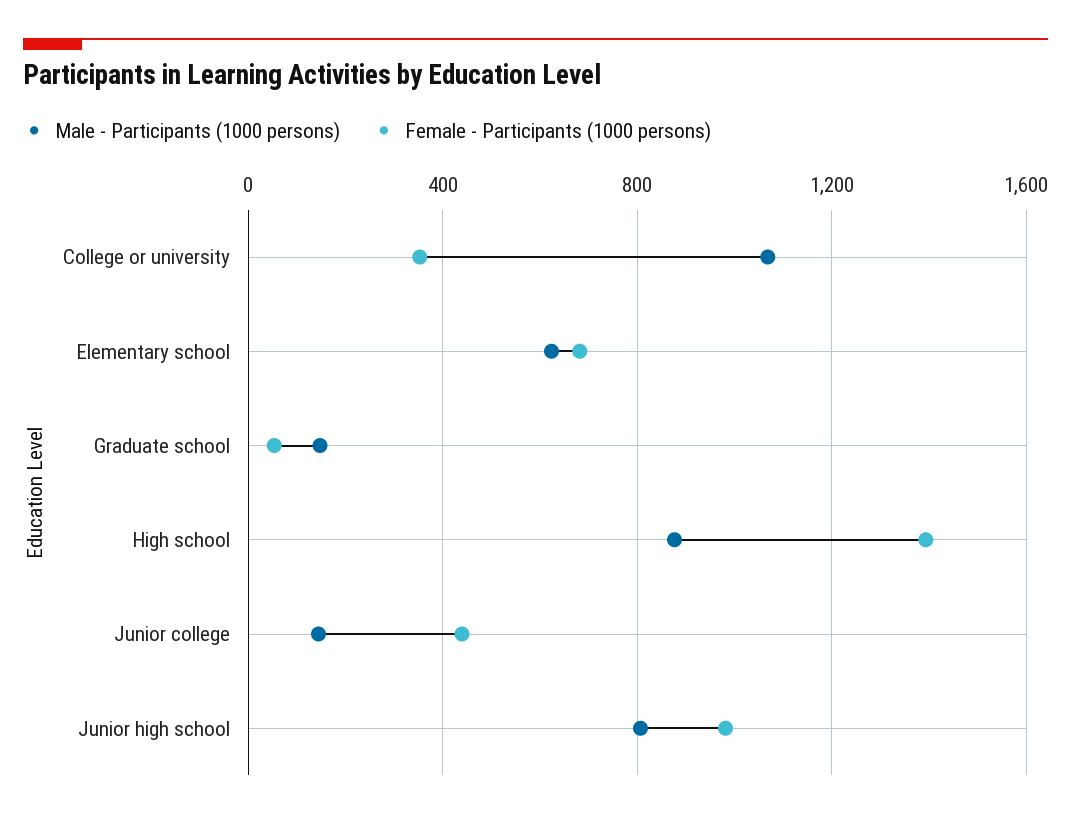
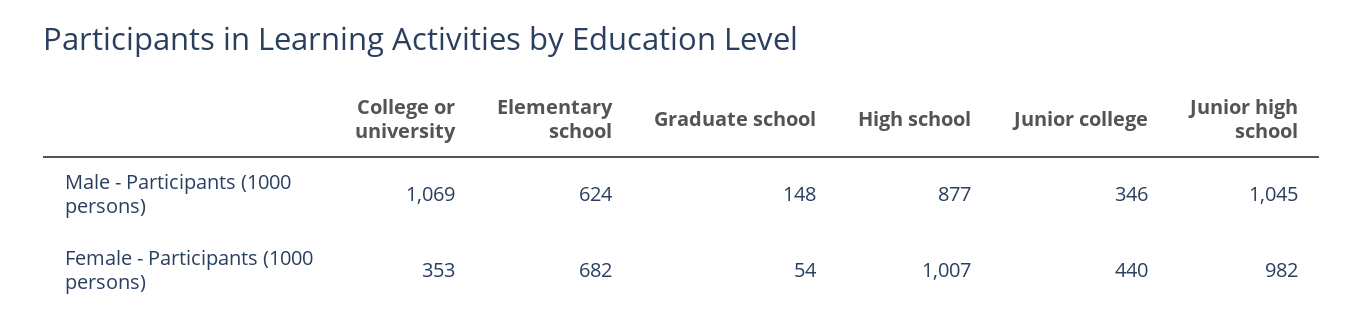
Female - Participants (1000 persons), High school: 1400 -> 1007
Male - Participants (1000 persons), Junior college: 150 -> 346
Male - Participants (1000 persons), Junior high school: 800 -> 1045

